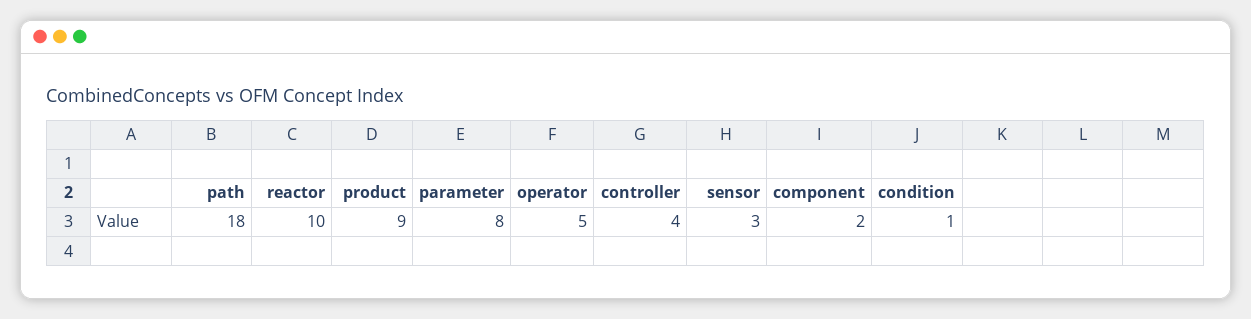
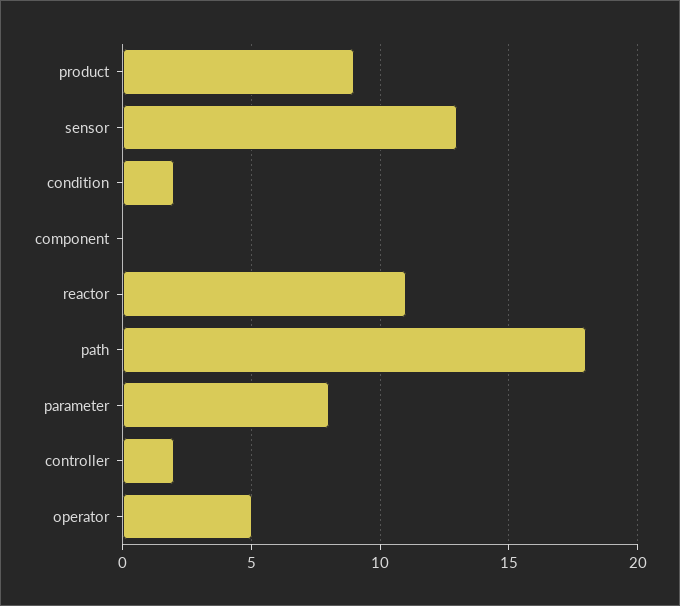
reactor: 10 -> 11
controller: 4 -> 2
sensor: 3 -> 13
component: 2 -> 0
condition: 1 -> 2

